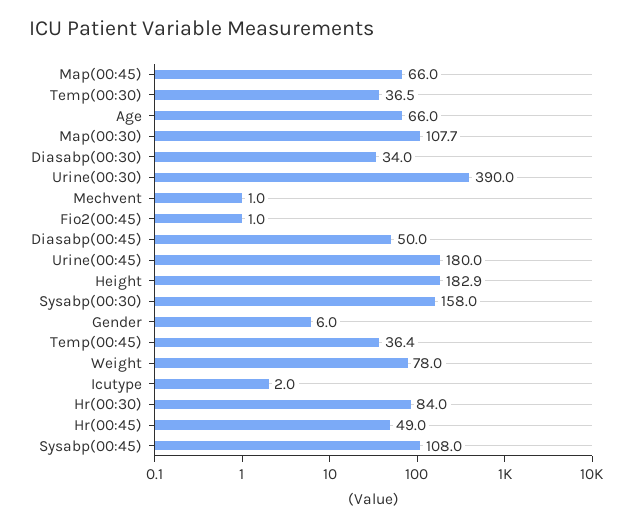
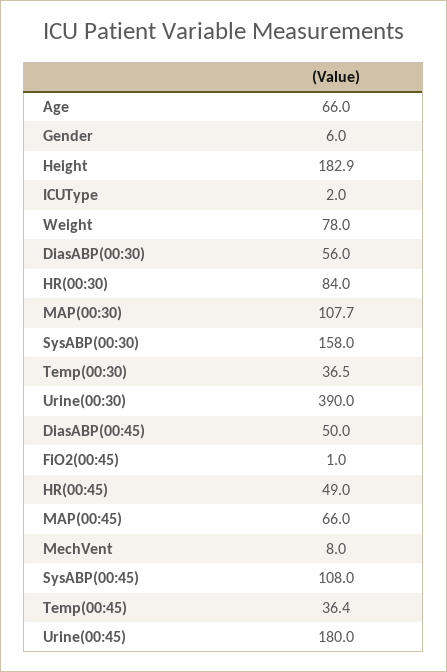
Diasabp(00:30): 34 -> 56
Mechvent: 1 -> 8

